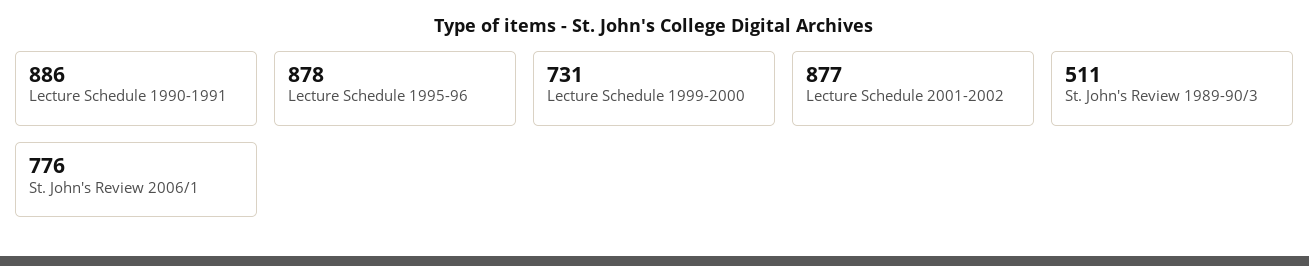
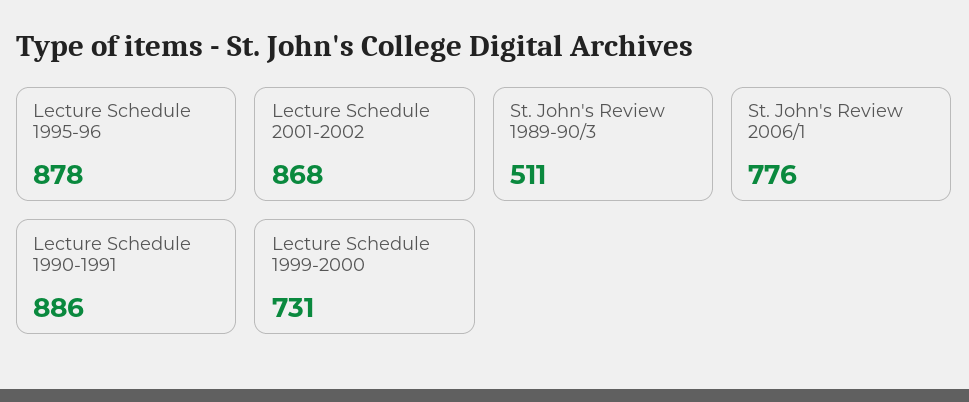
Lecture Schedule 2001-2002: 877 -> 868

